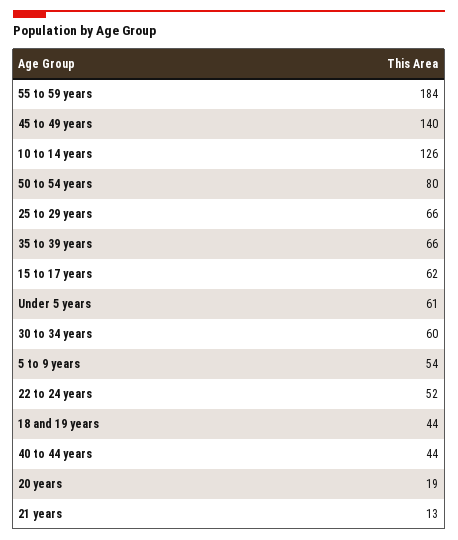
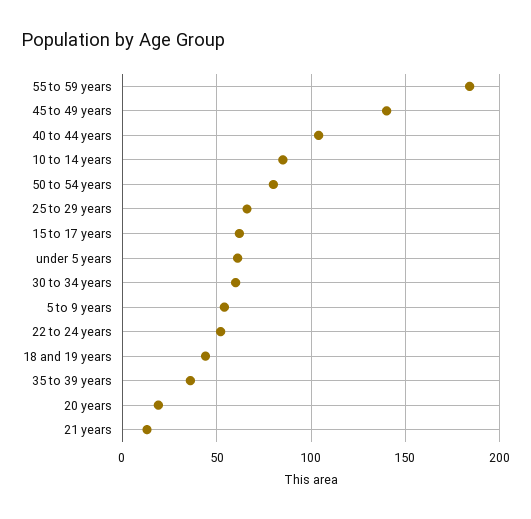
10 to 14 years: 126 -> 85
35 to 39 years: 66 -> 35
40 to 44 years: 44 -> 105

